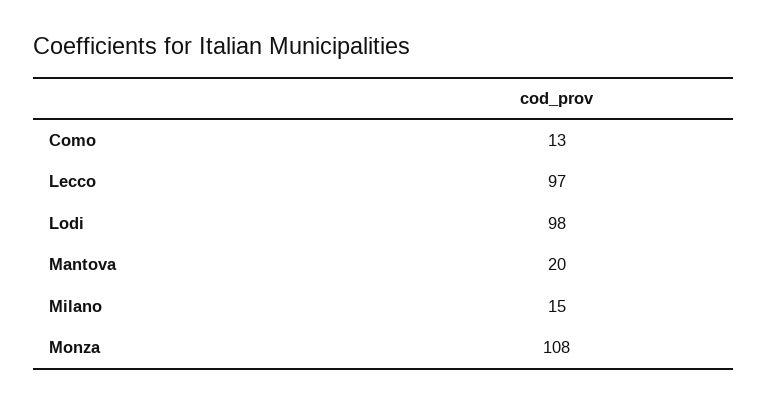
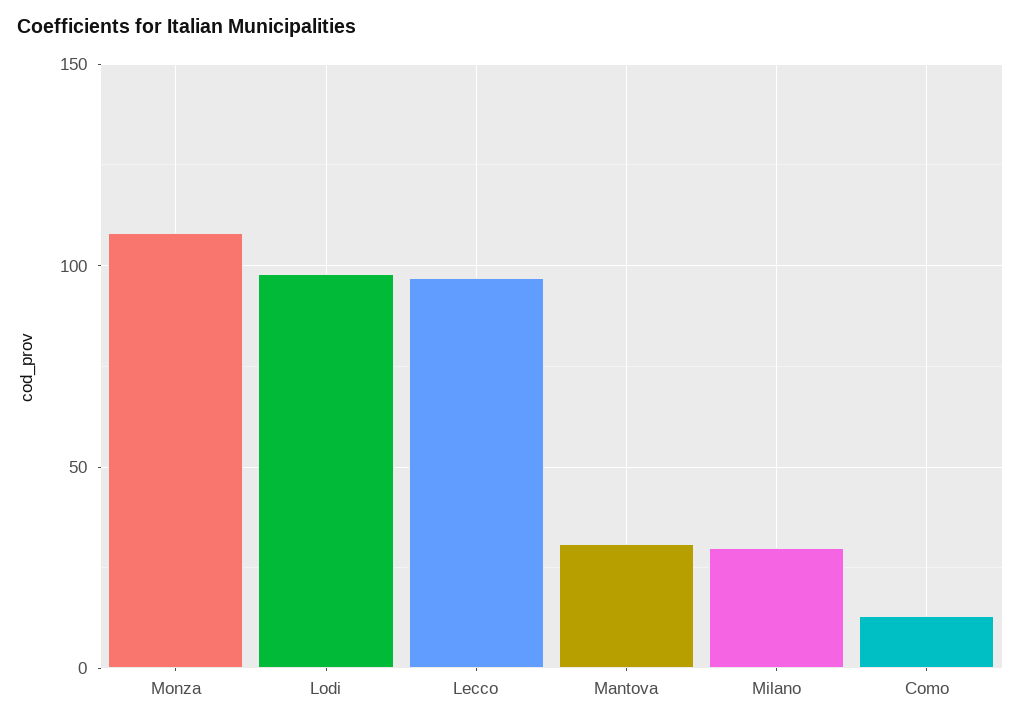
Mantova: 20 -> 30
Milano: 15 -> 30

